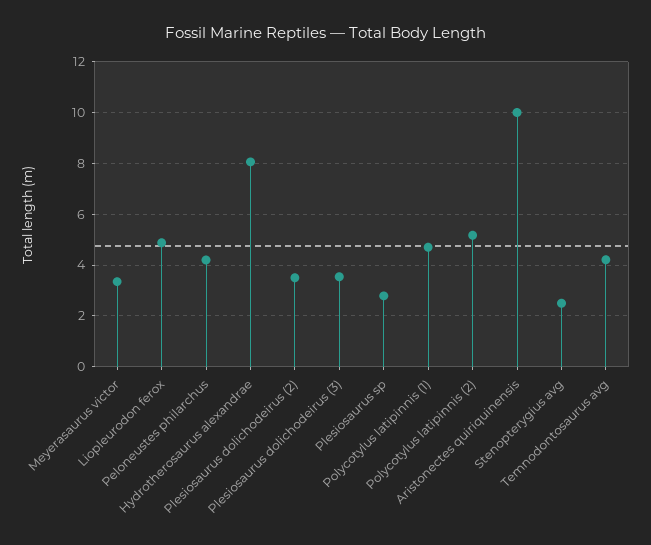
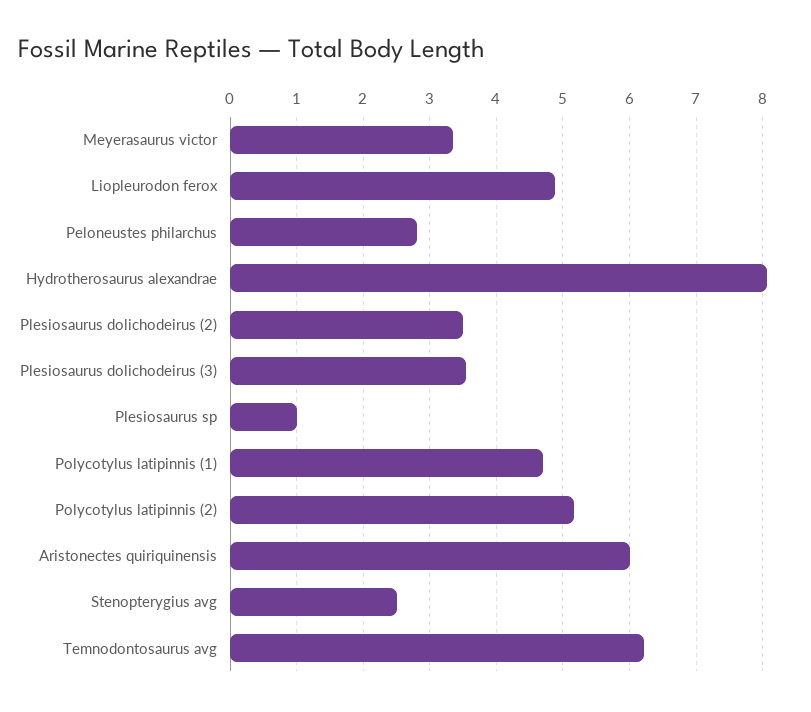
Peloneustes philarchus: 4.25 -> 2.8
Plesiosaurus sp: 2.75 -> 1
Aristonectes quiriquinensis: 10 -> 6
Temnodontosaurus avg: 4.25 -> 6.2

